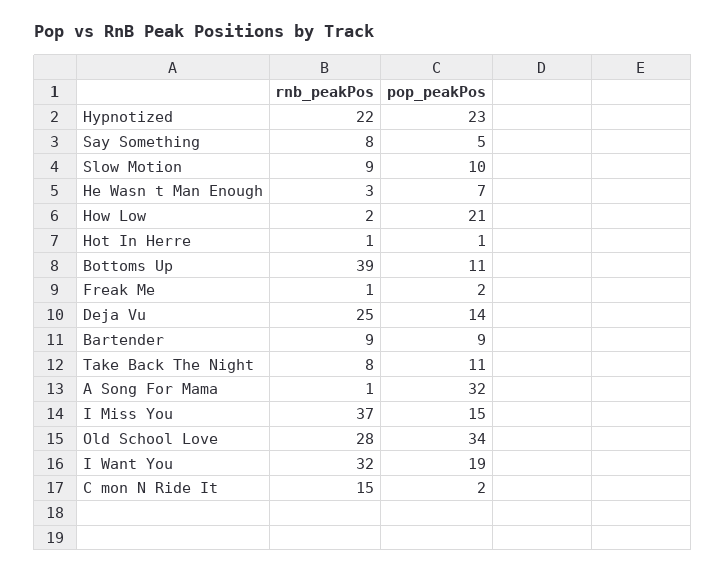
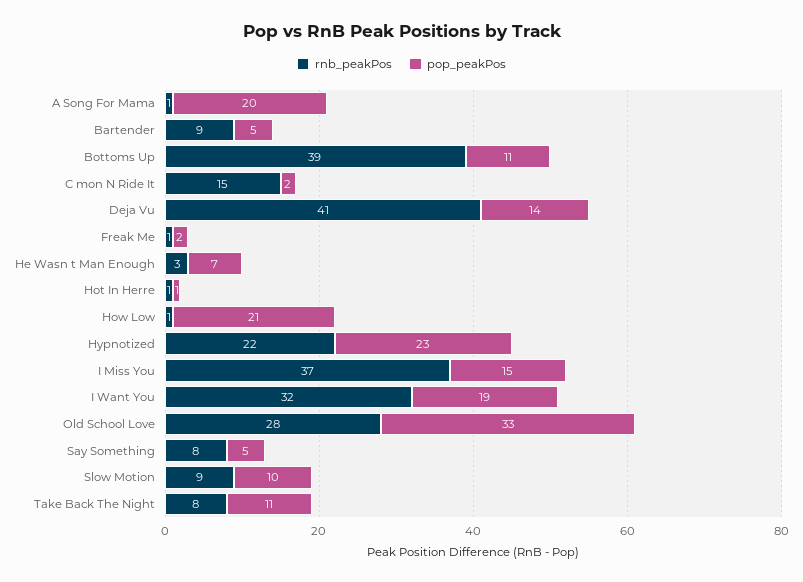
rnb_peakPos, How Low: 2 -> 1
rnb_peakPos, Deja Vu: 25 -> 41
pop_peakPos, Bartender: 9 -> 5
pop_peakPos, A Song For Mama: 32 -> 20
pop_peakPos, Old School Love: 34 -> 33

